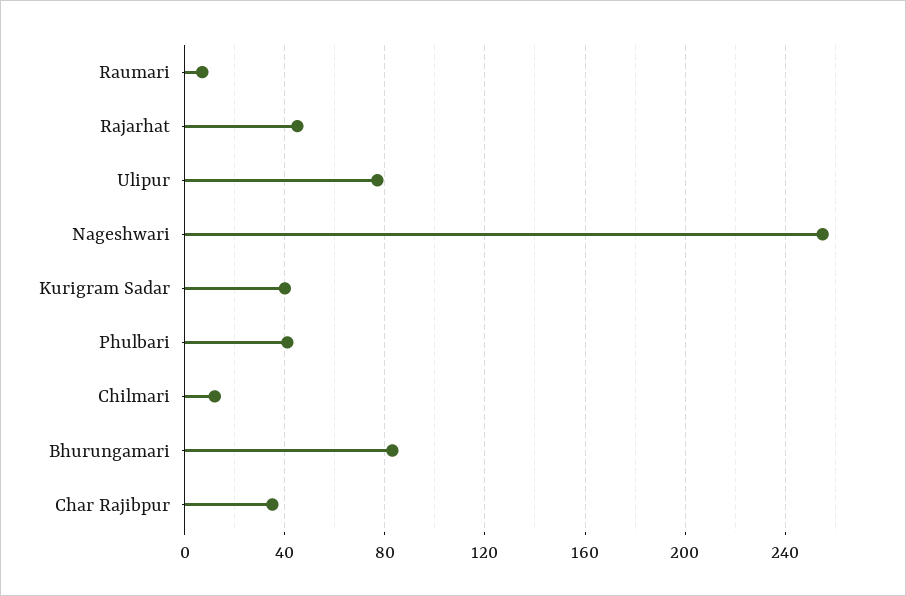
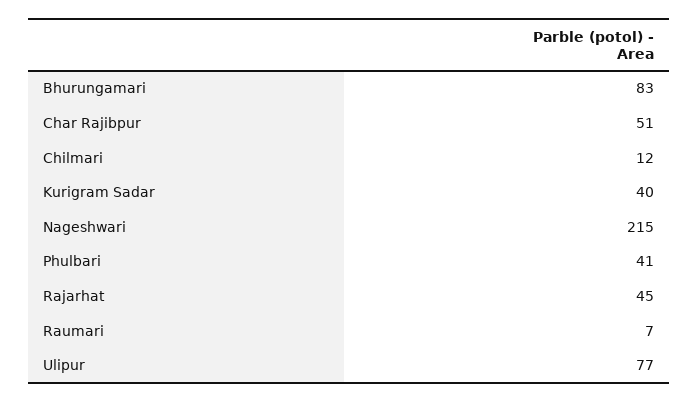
Nageshwari: 255 -> 215
Char Rajibpur: 35 -> 51

